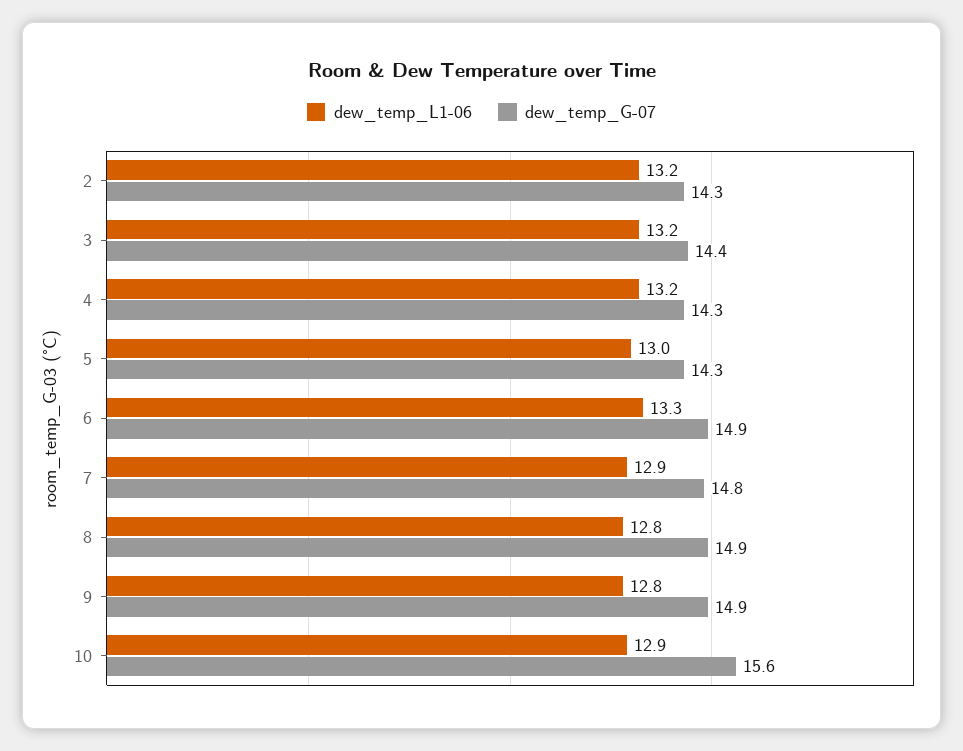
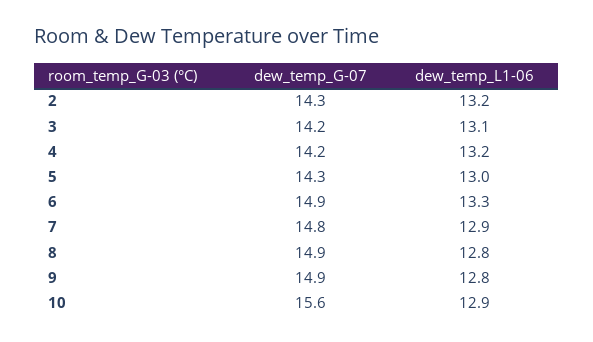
dew_temp_L1-06, 3: 13.2 -> 13.1
dew_temp_G-07, 3: 14.4 -> 14.2
dew_temp_G-07, 4: 14.3 -> 14.2

